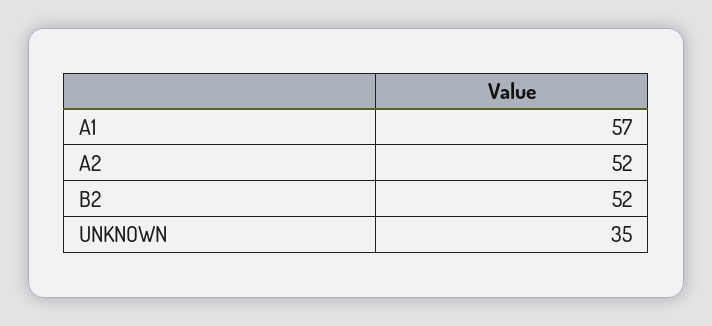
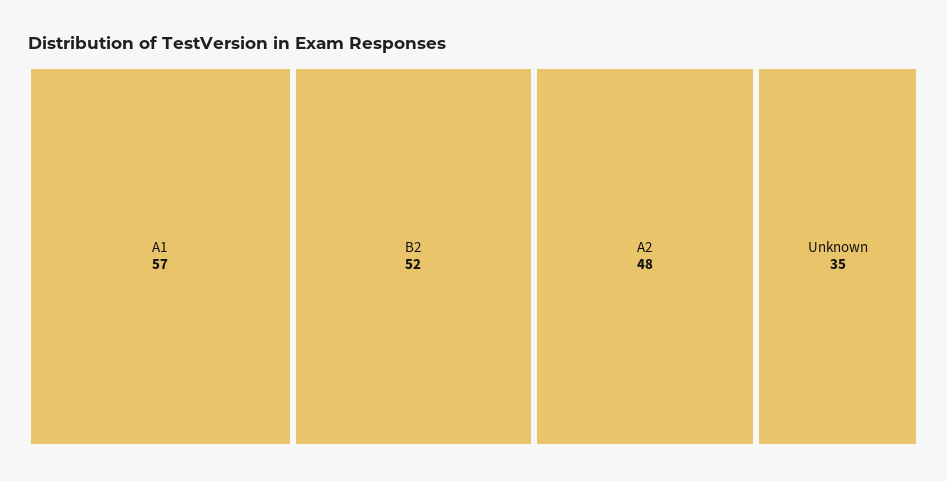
A2: 52 -> 48

